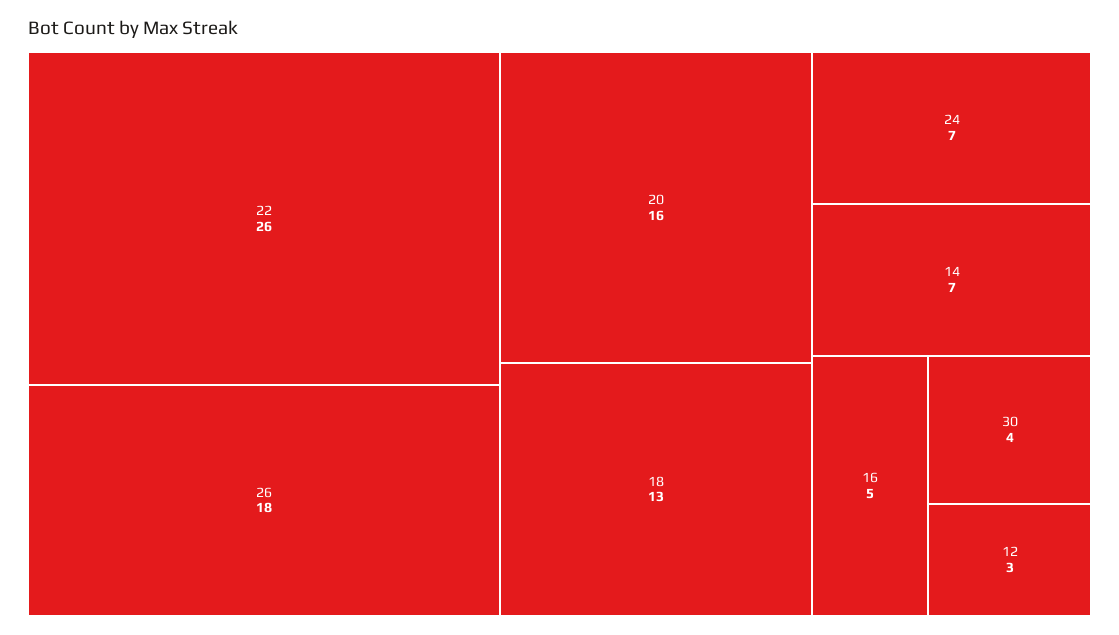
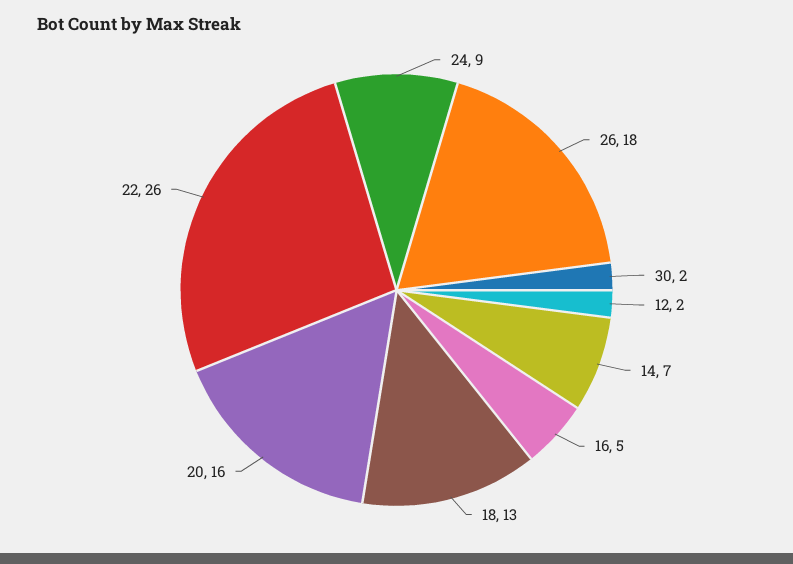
24: 7 -> 9
30: 4 -> 2
12: 3 -> 2

